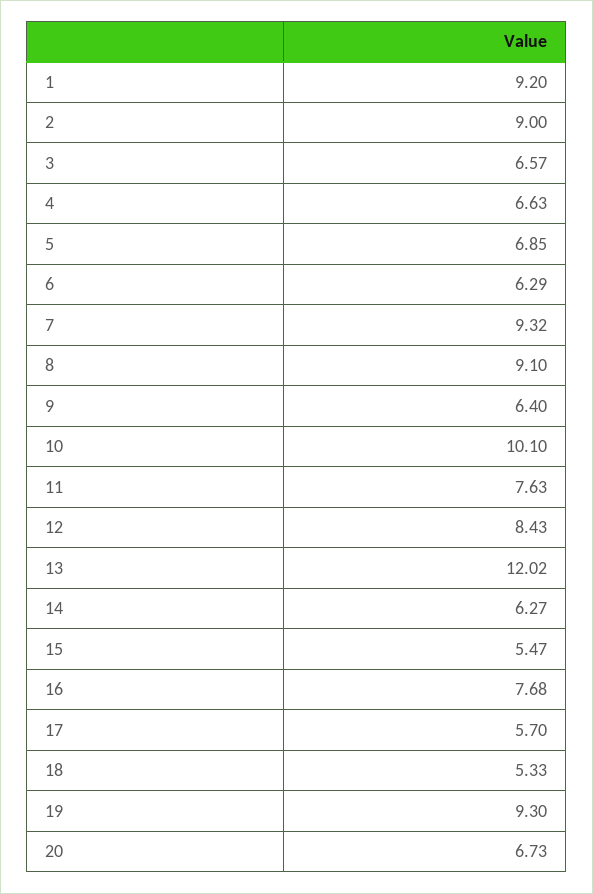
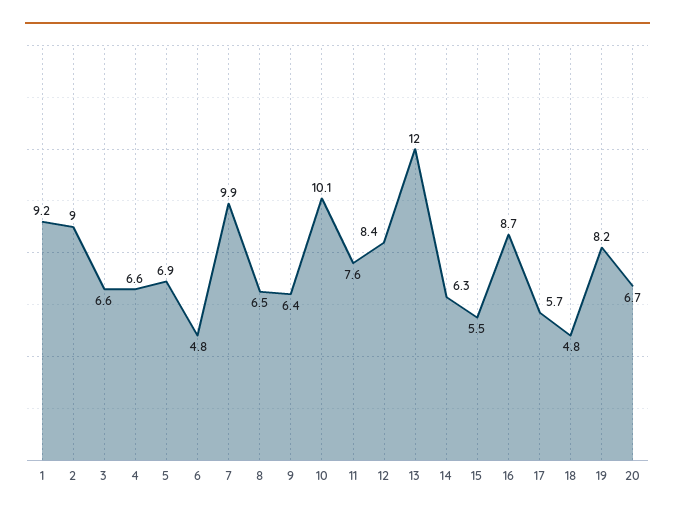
6: 6.29 -> 4.8
7: 9.32 -> 9.9
8: 9.1 -> 6.5
16: 7.68 -> 8.7
18: 5.33 -> 4.8
19: 9.3 -> 8.2

